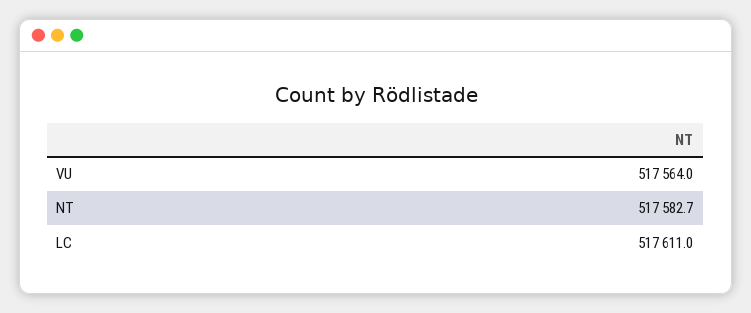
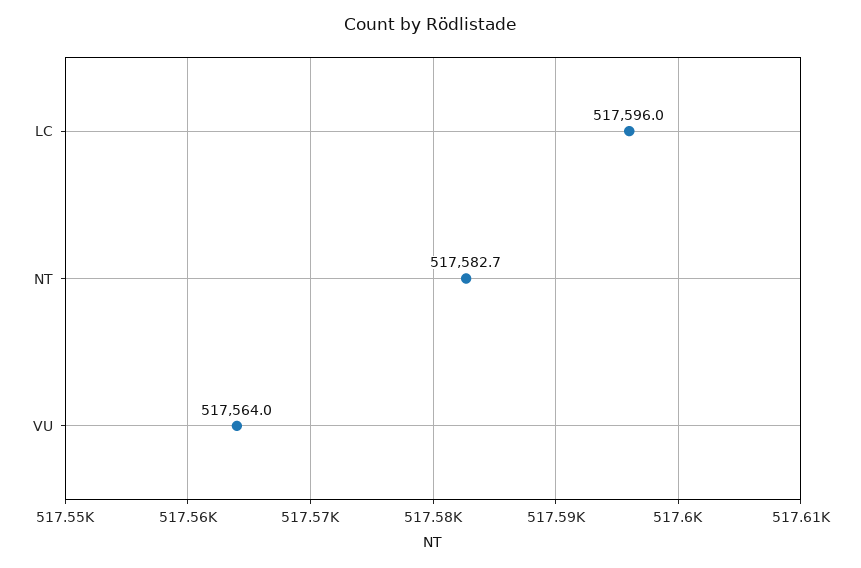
LC: 517611 -> 517596

